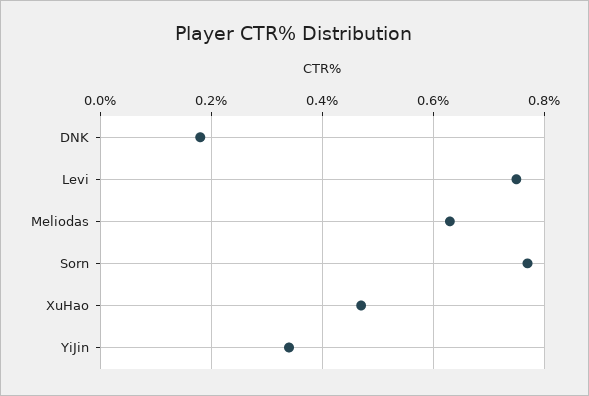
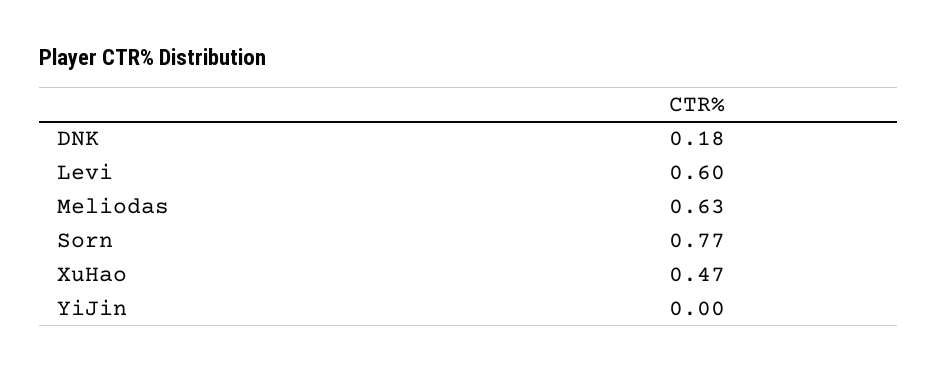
Levi: 0.75 -> 0.6
YiJin: 0.35 -> 0

